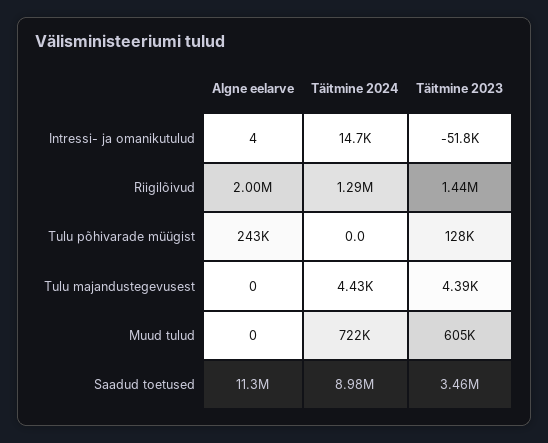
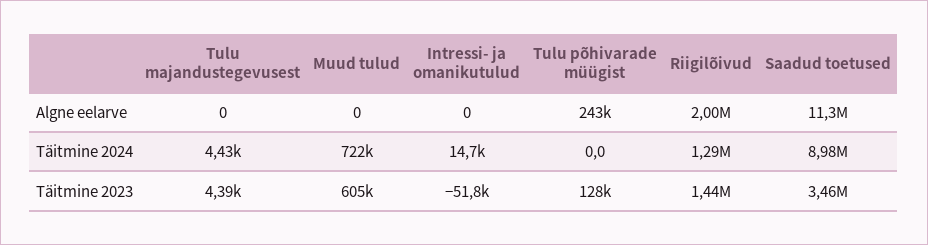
Algne eelarve, Intressi- ja omanikutulud: 4 -> 0

